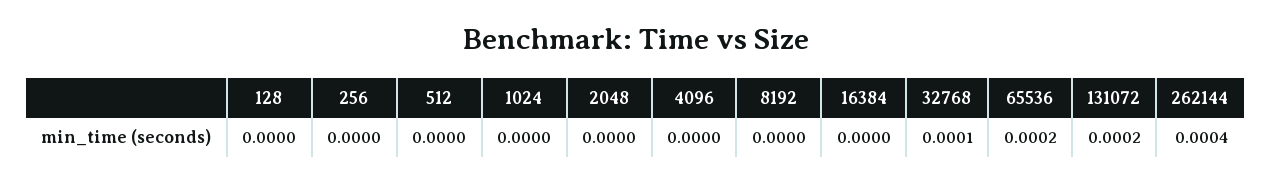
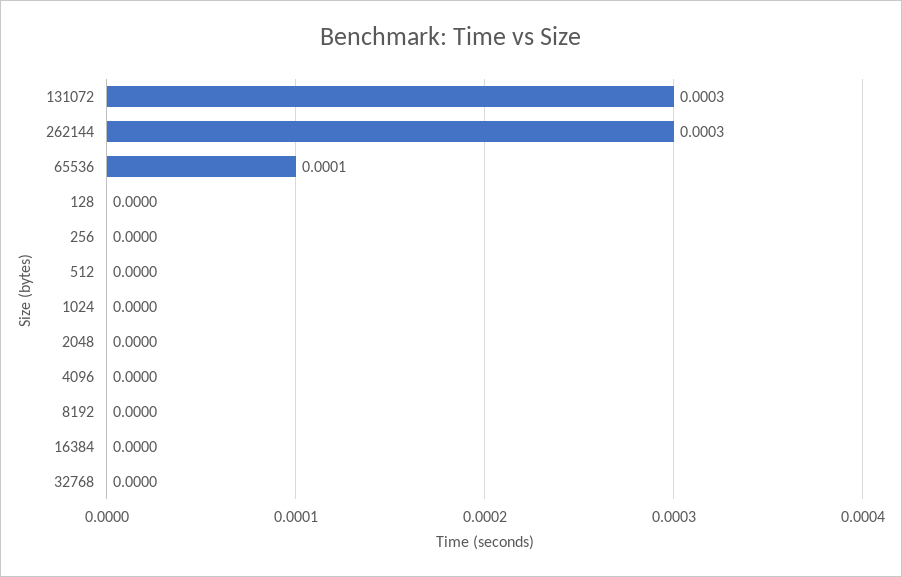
32768: 0.0001 -> 0
65536: 0.0002 -> 0.0001
131072: 0.0002 -> 0.0003
262144: 0.0004 -> 0.0003

